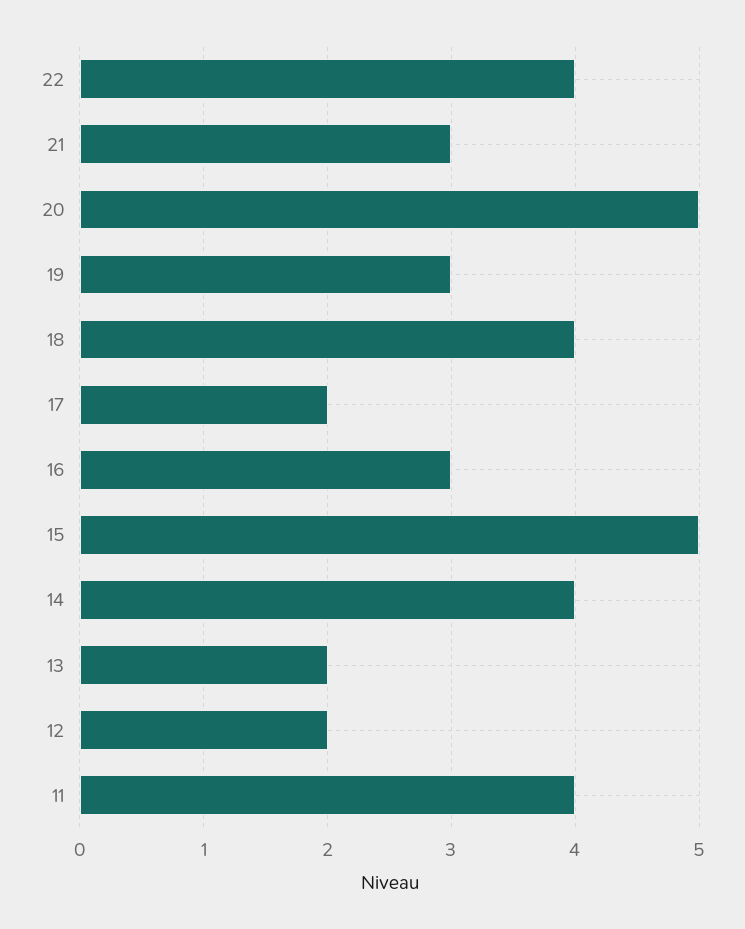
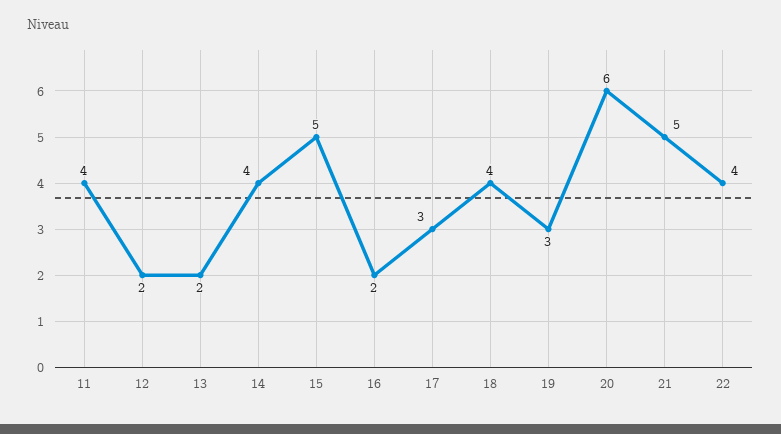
21: 3 -> 5
20: 5 -> 6
17: 2 -> 3
16: 3 -> 2

